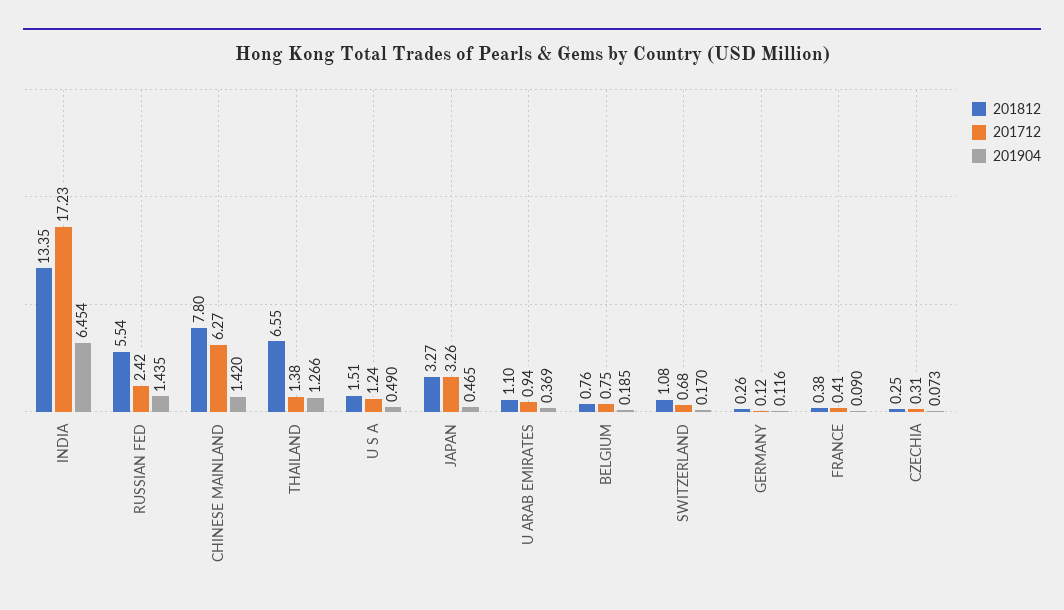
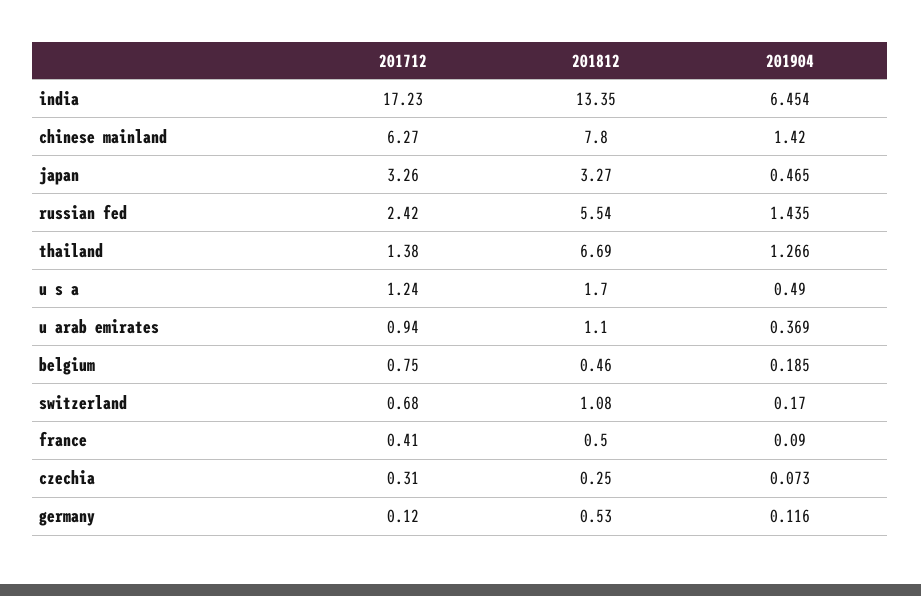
201812, THAILAND: 6.55 -> 6.69
201812, U S A: 1.51 -> 1.7
201812, BELGIUM: 0.76 -> 0.46
201812, GERMANY: 0.26 -> 0.53
201812, FRANCE: 0.38 -> 0.5

